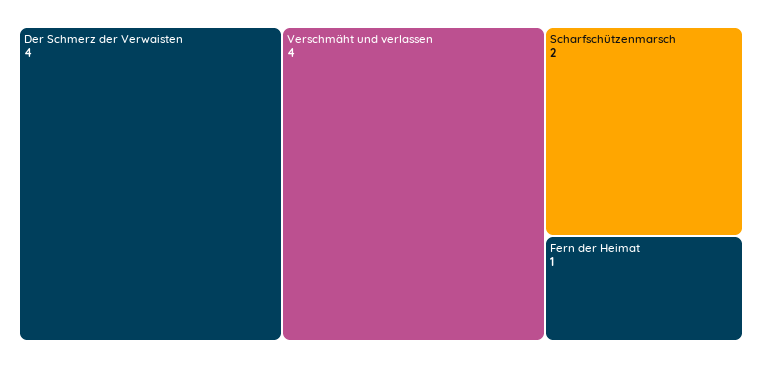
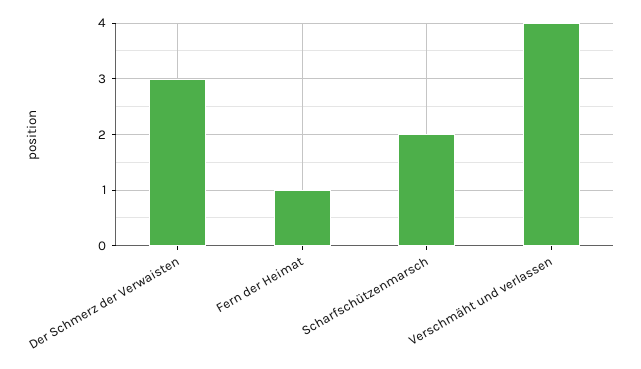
Der Schmerz der Verwaisten: 4 -> 3

